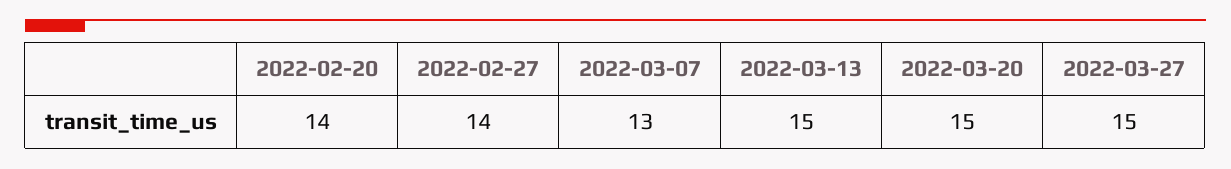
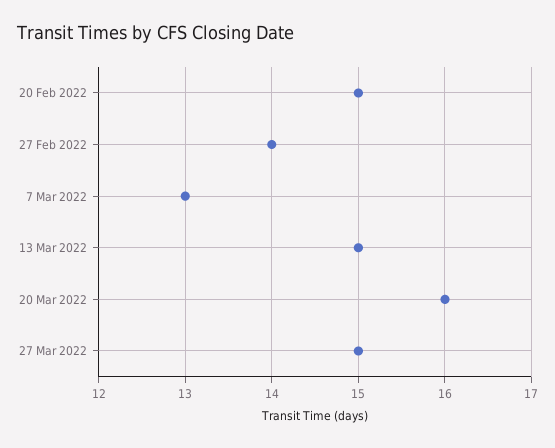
2022-02-20: 14 -> 15
2022-03-20: 15 -> 16

